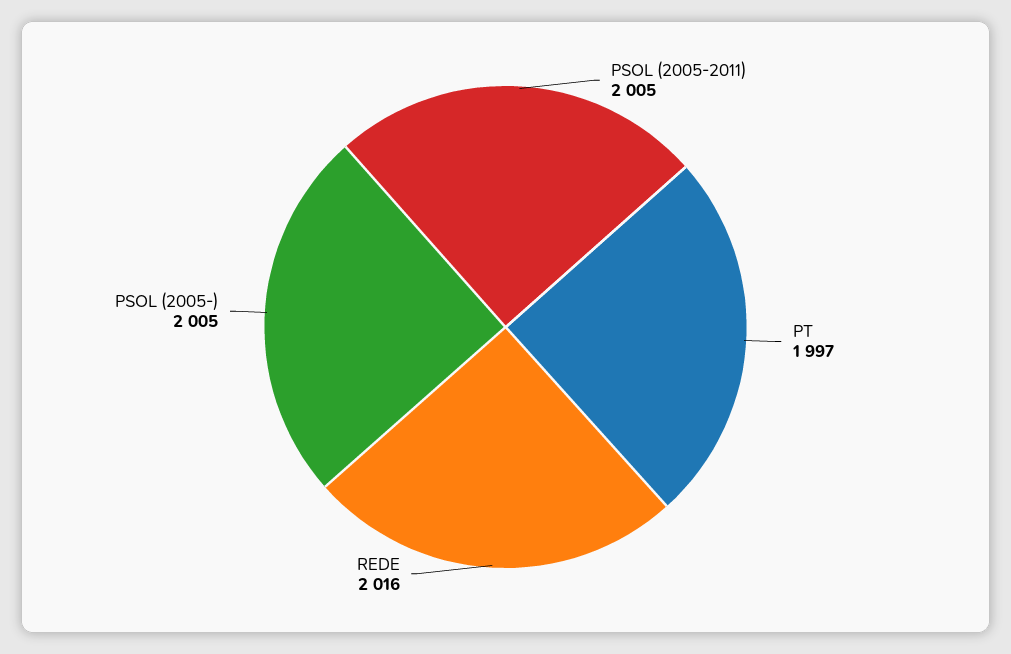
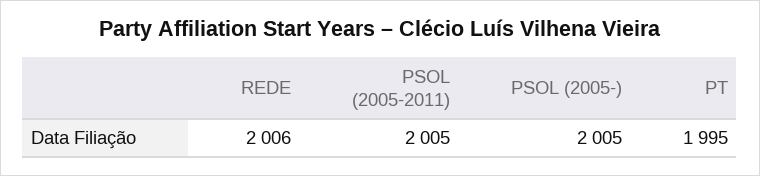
PT: 1997 -> 1995
REDE: 2016 -> 2006

